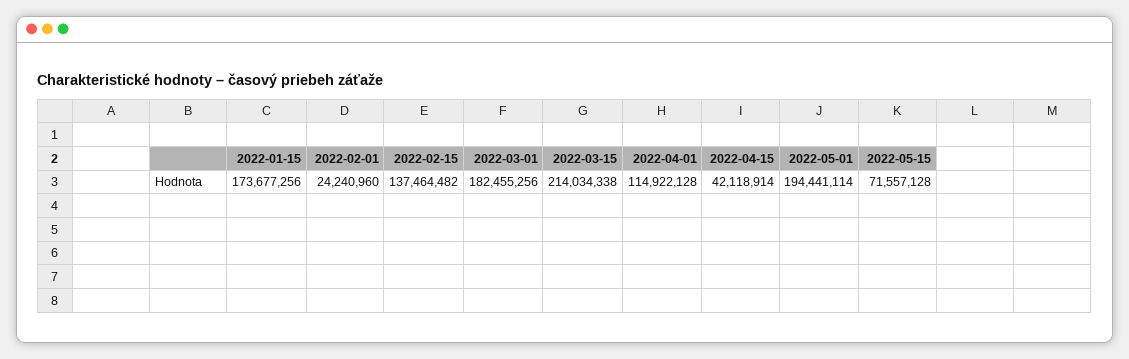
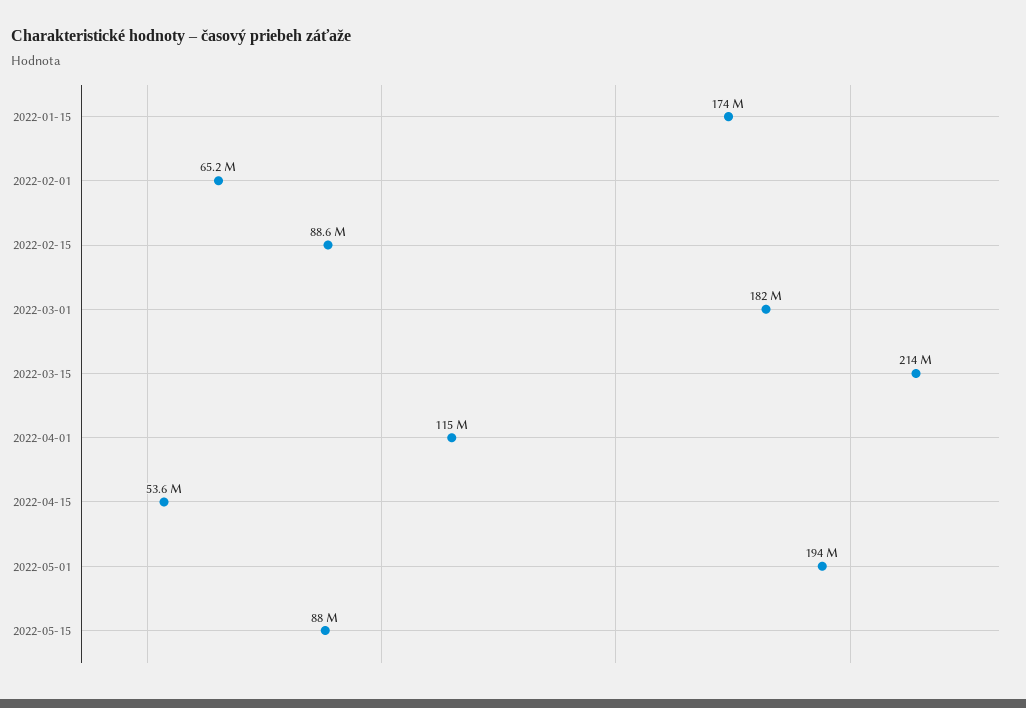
2022-02-01: 24240960 -> 65200000
2022-02-15: 137464482 -> 88600000
2022-04-15: 42118914 -> 53600000
2022-05-15: 71557128 -> 88000000

